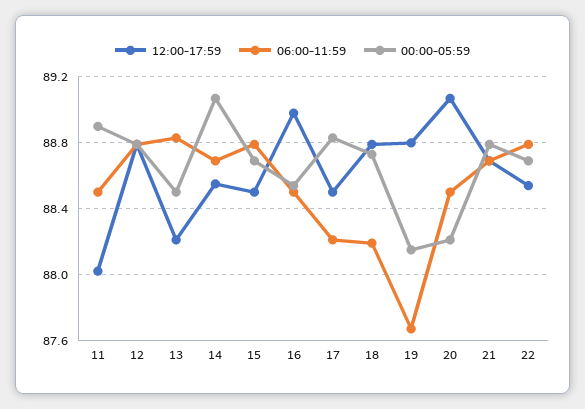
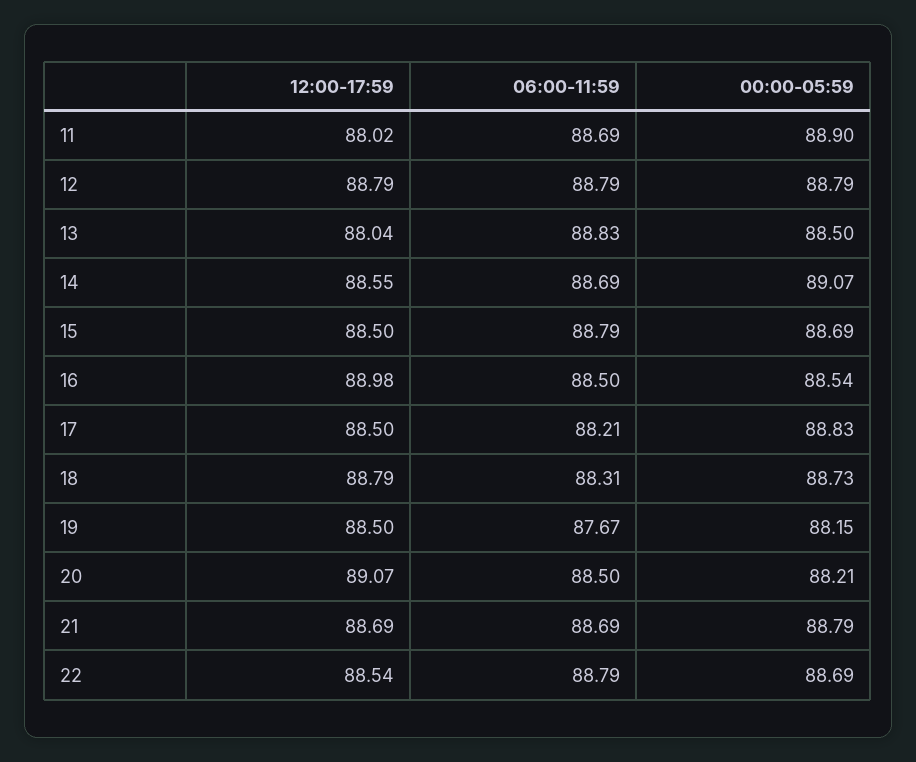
06:00-11:59, 11: 88.5 -> 88.69
12:00-17:59, 13: 88.2 -> 88.04
06:00-11:59, 18: 88.2 -> 88.31
12:00-17:59, 19: 88.8 -> 88.5

